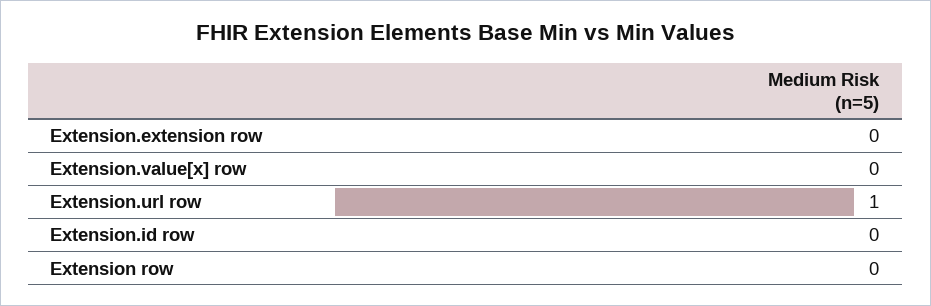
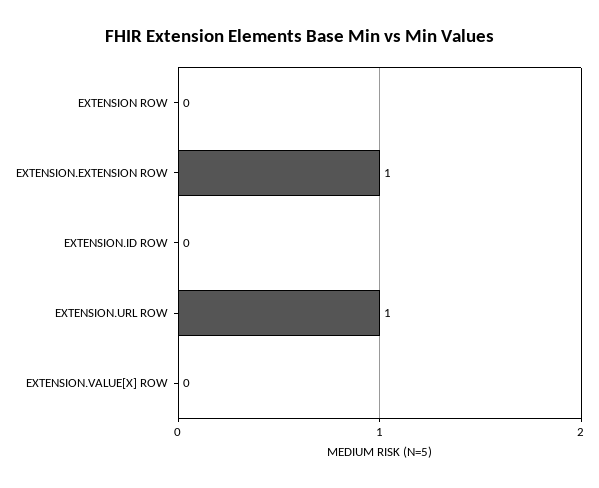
Extension.extension row: 0 -> 1

